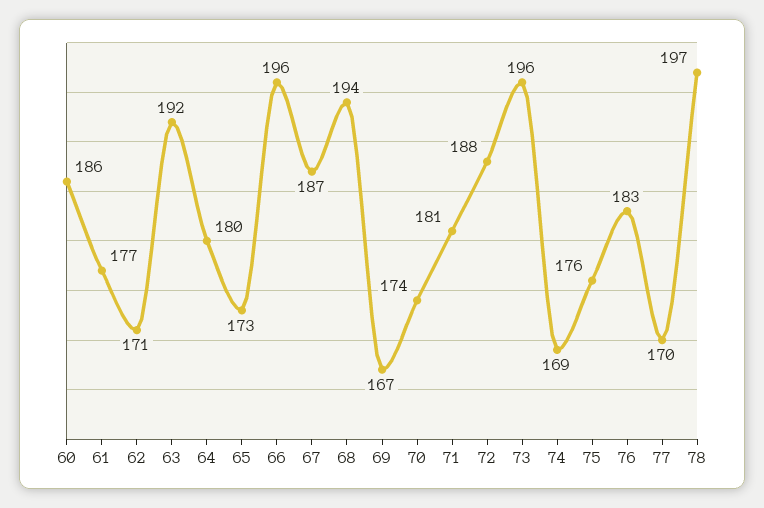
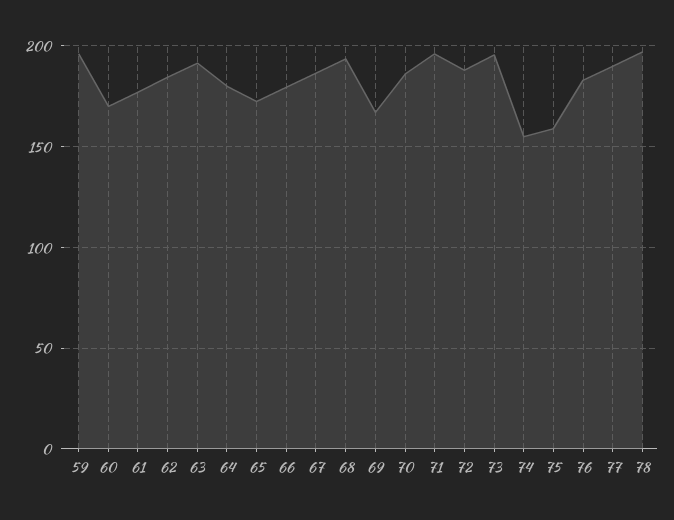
60: 186 -> 170
62: 171 -> 185
66: 196 -> 180
70: 174 -> 185
71: 181 -> 195
74: 169 -> 155
75: 176 -> 160
77: 170 -> 190
59: none -> 195

